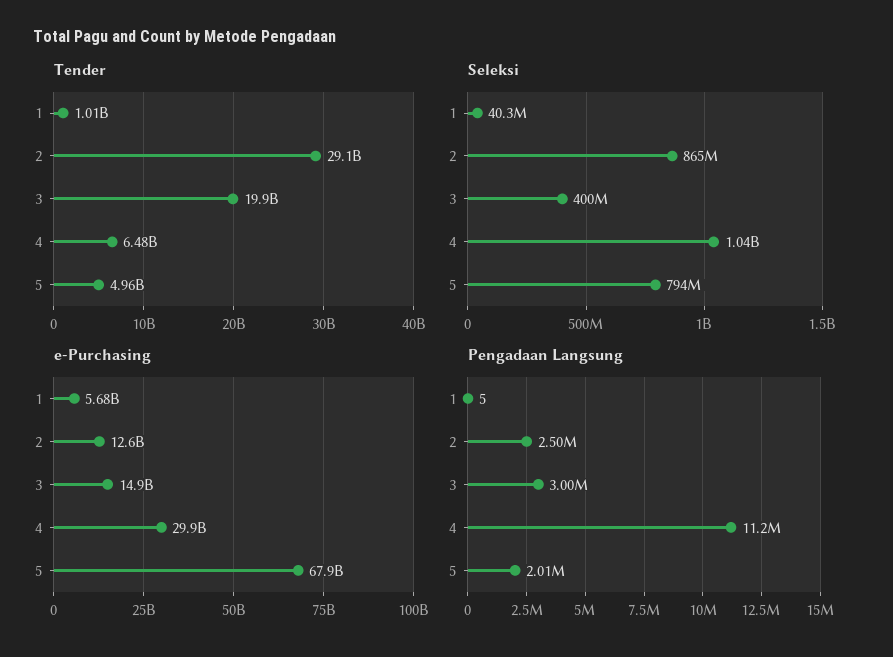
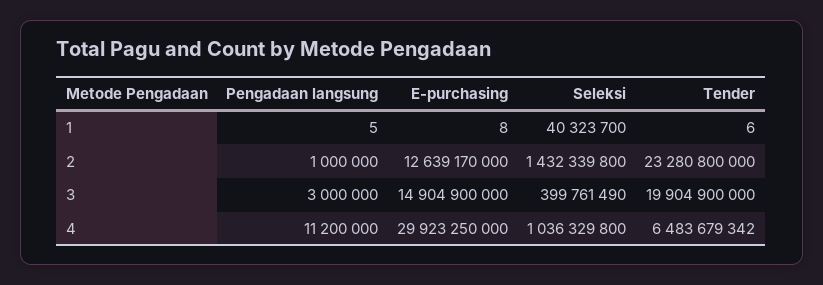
Tender, 1: 1010000000 -> 6
Tender, 2: 29100000000 -> 23280800000
Tender, 5: 4960000000 -> none
Seleksi, 2: 865000000 -> 1432339800
Seleksi, 5: 794000000 -> none
e-Purchasing, 1: 5680000000 -> 8
e-Purchasing, 5: 67900000000 -> none
Pengadaan Langsung, 2: 2500000 -> 1000000
Pengadaan Langsung, 5: 2010000 -> none

